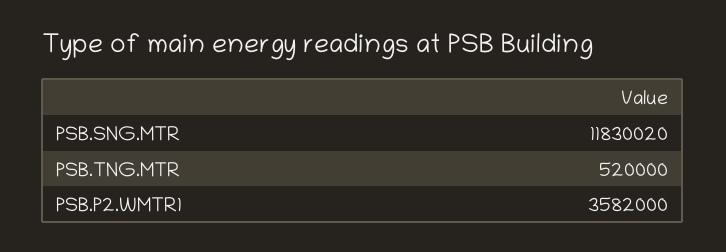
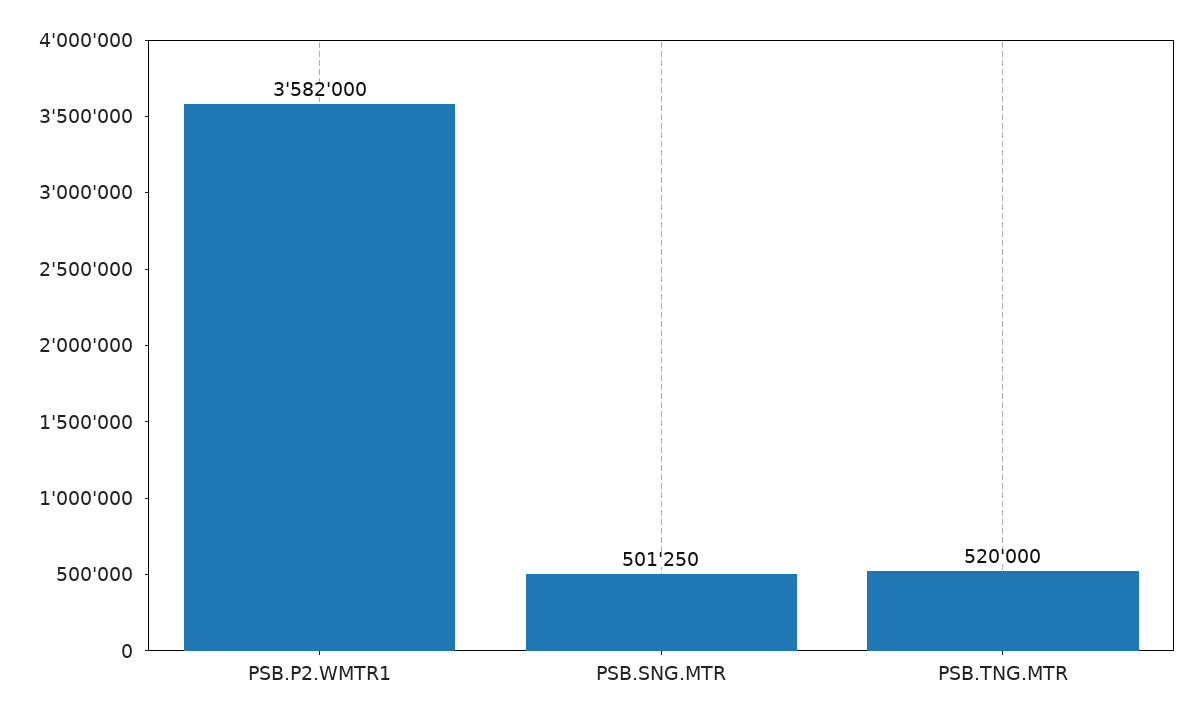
PSB.SNG.MTR: 11830020 -> 501250

